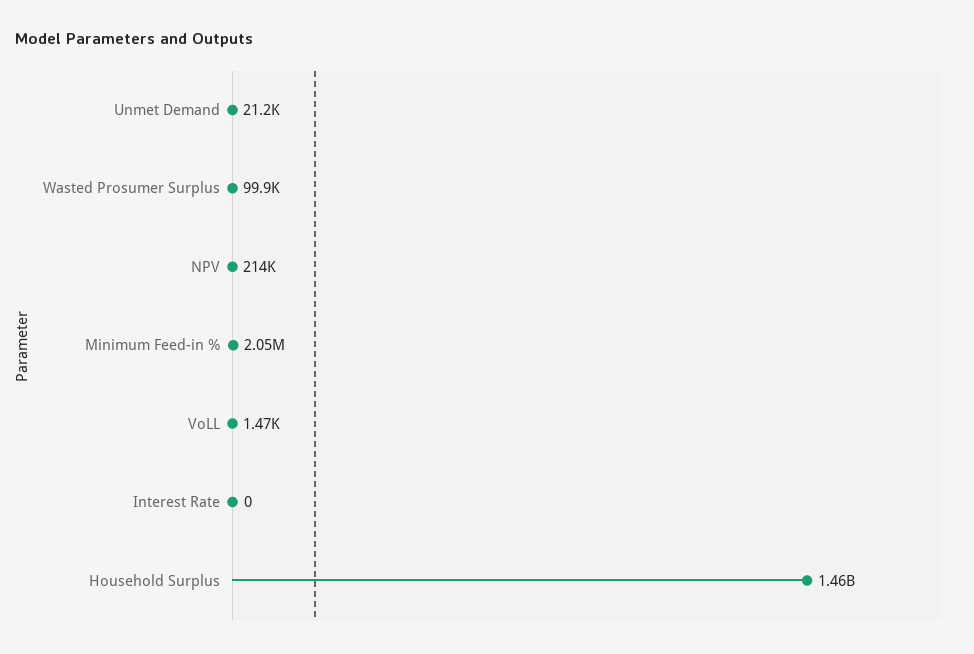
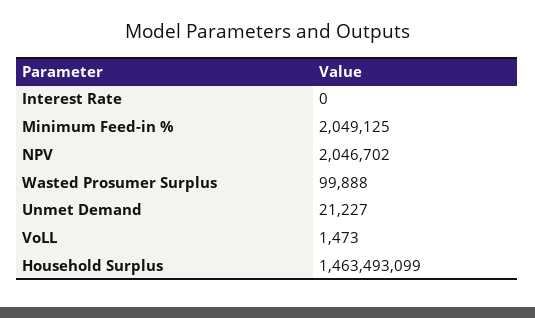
NPV: 214000 -> 2046702

